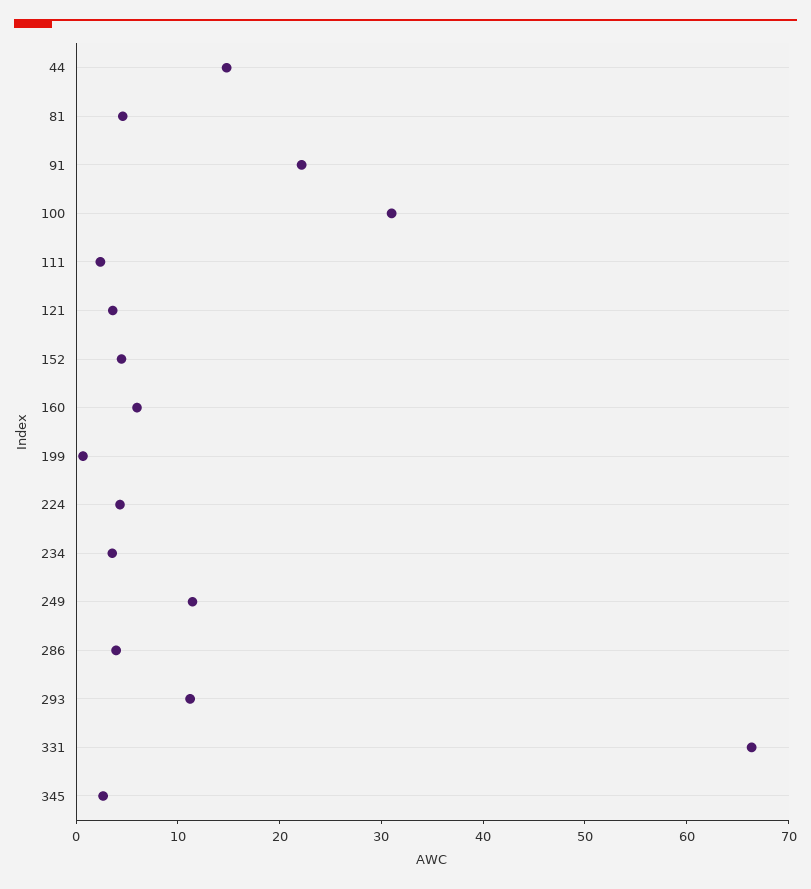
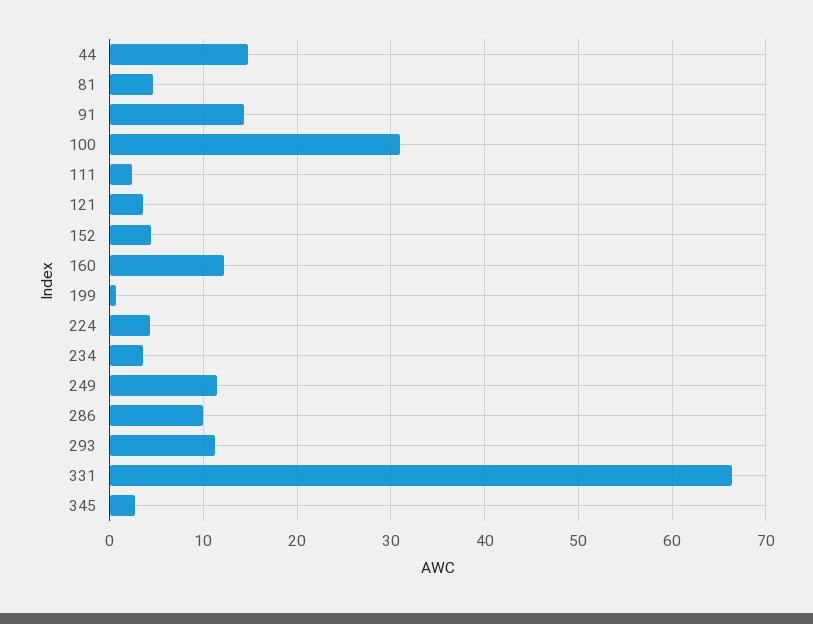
91: 22 -> 14
160: 6 -> 12
286: 4 -> 10

